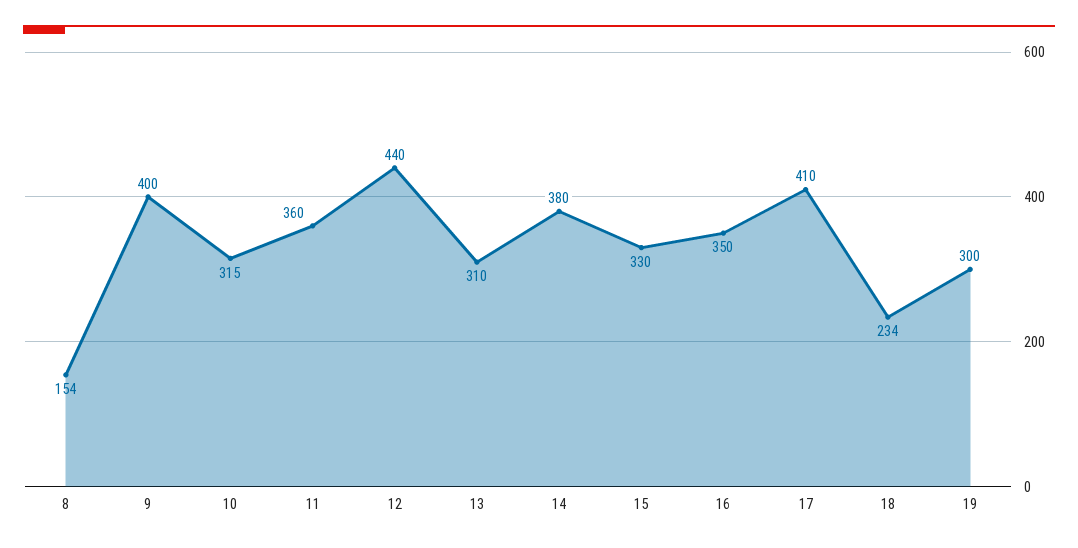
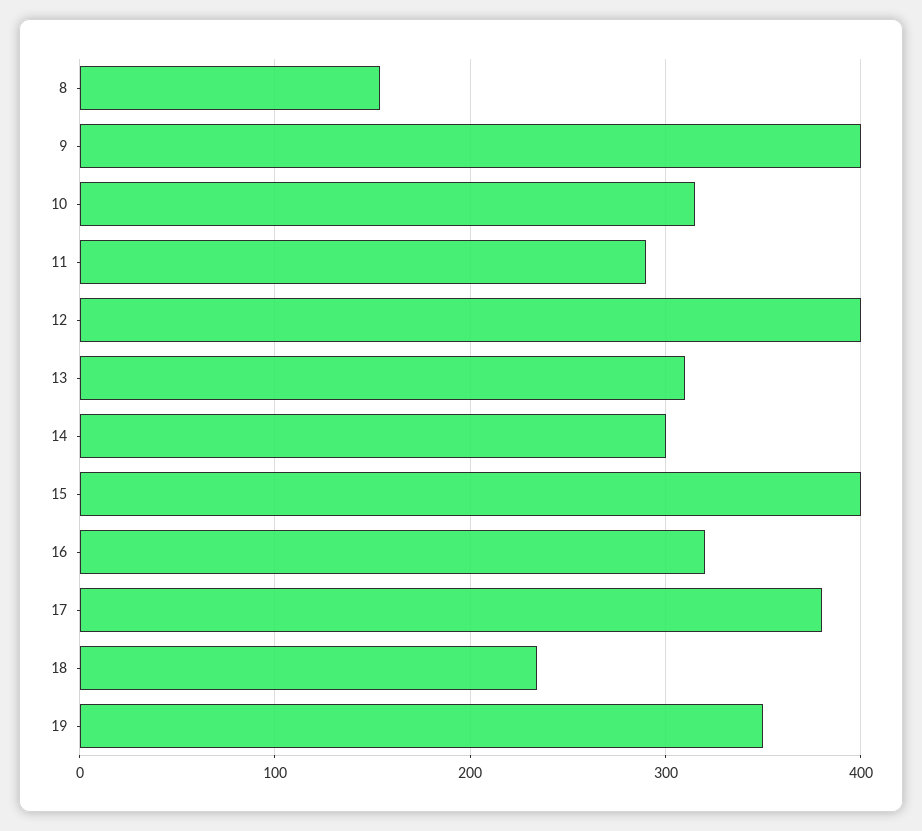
11: 360 -> 290
12: 440 -> 400
14: 380 -> 300
15: 330 -> 400
16: 350 -> 320
17: 410 -> 380
19: 300 -> 350

